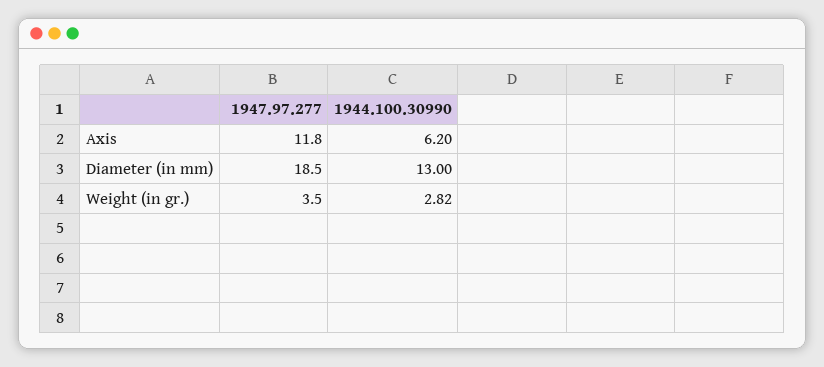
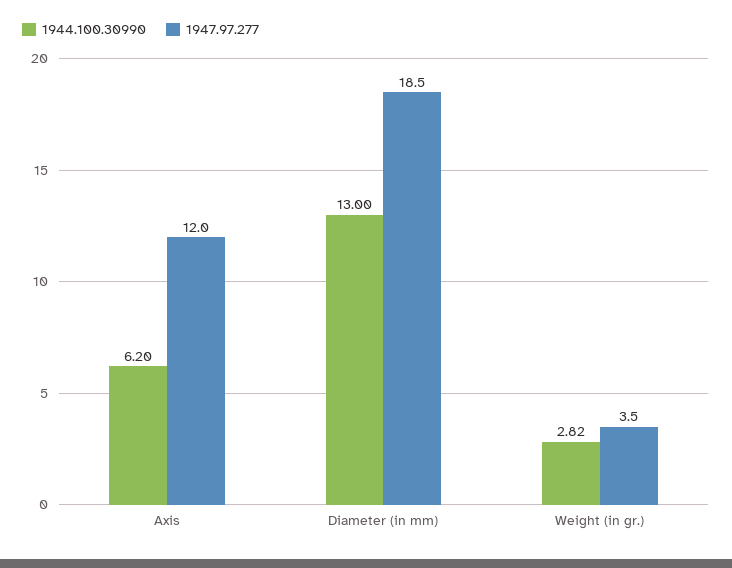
1947.97.277, Axis: 11.8 -> 12

